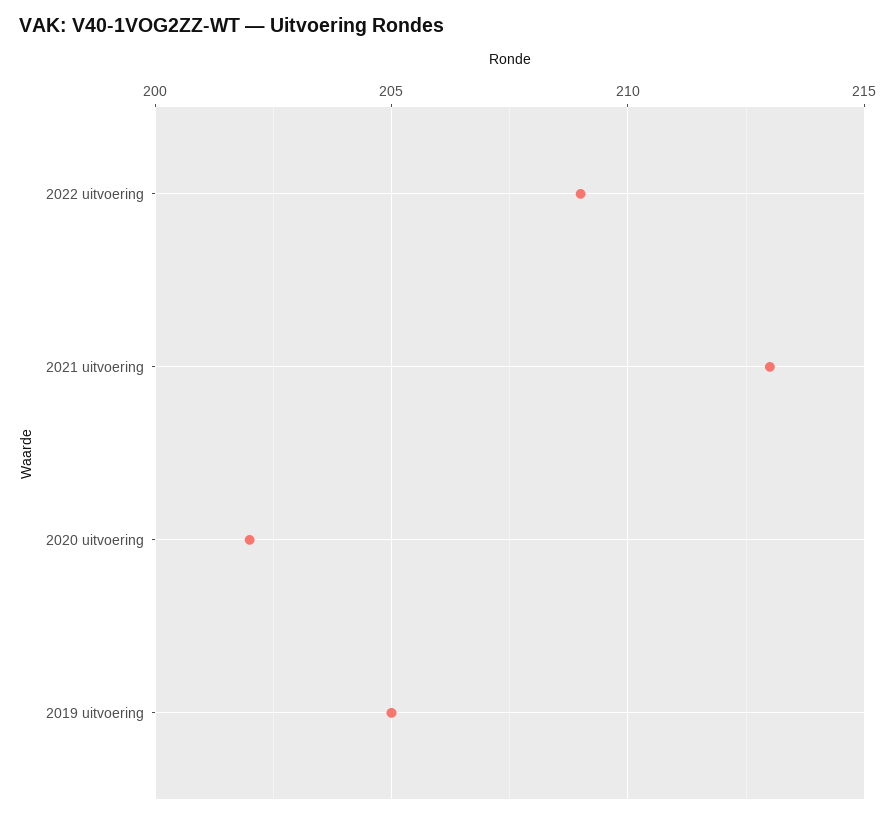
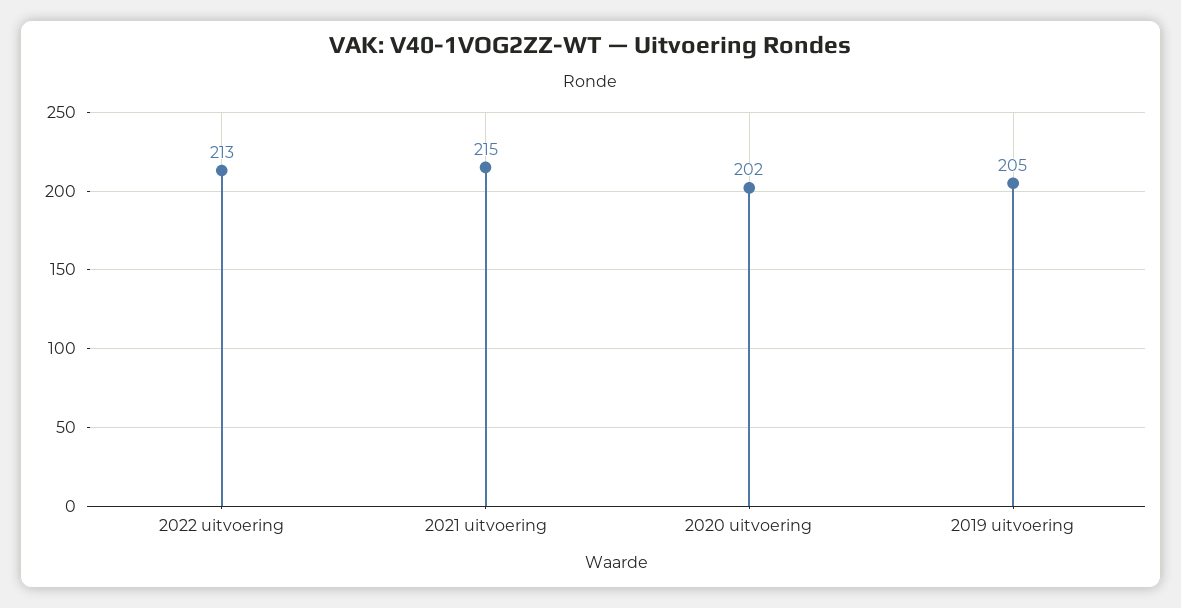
2022 uitvoering: 209 -> 213
2021 uitvoering: 213 -> 215

